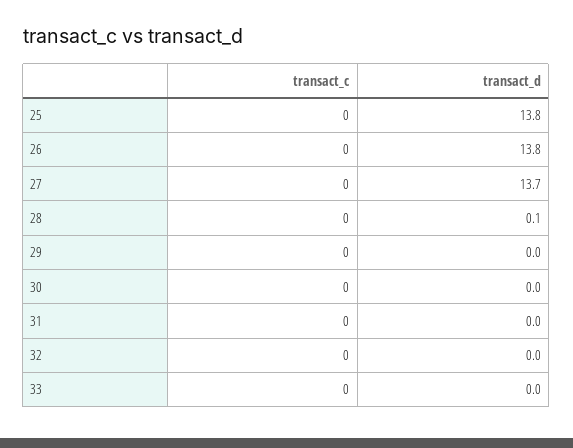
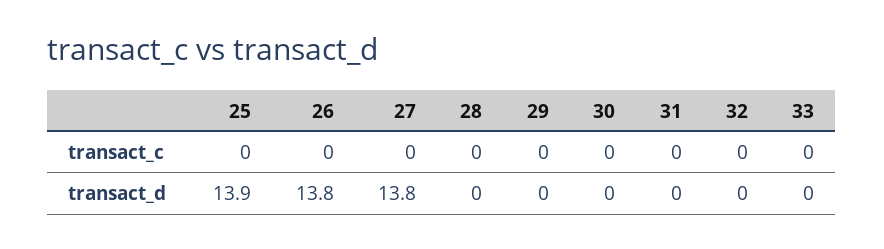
transact_d, 25: 13.8 -> 13.9
transact_d, 27: 13.7 -> 13.8
transact_d, 28: 0.1 -> 0

